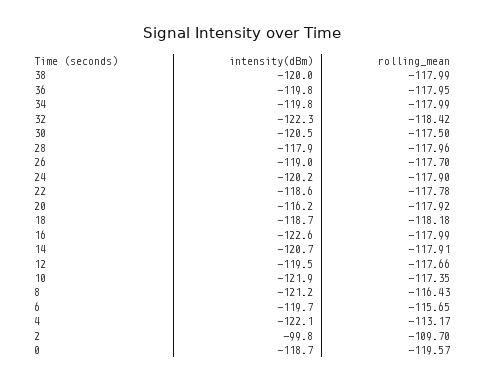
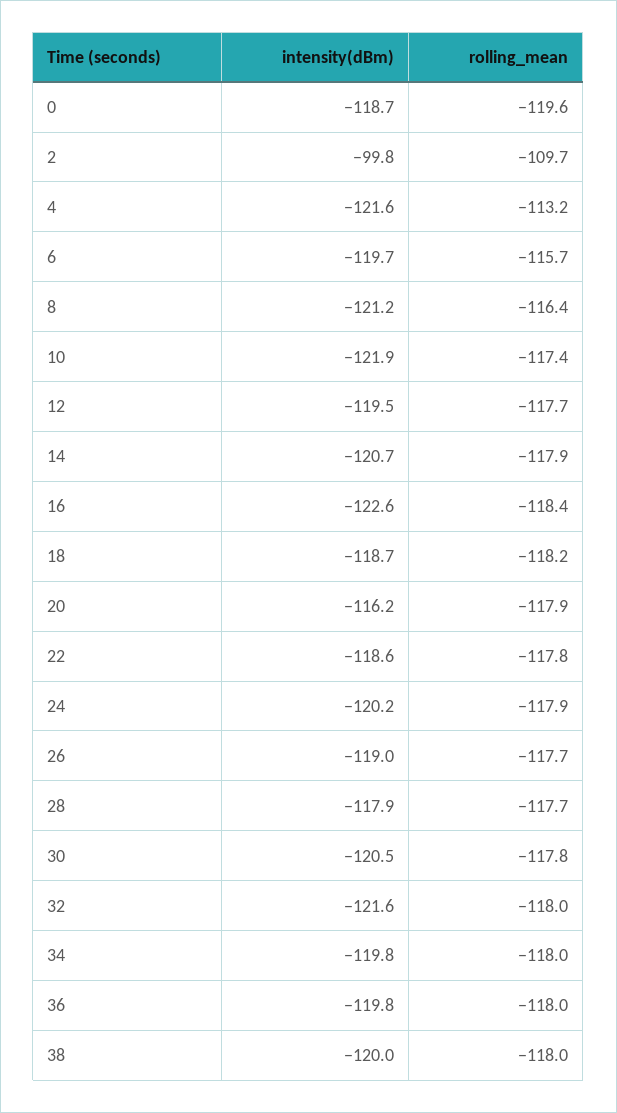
intensity(dBm), 32: -122.3 -> -121.6
rolling_mean, 32: -118.42 -> -118
rolling_mean, 30: -117.5 -> -117.8
rolling_mean, 28: -117.96 -> -117.7
rolling_mean, 16: -117.99 -> -118.4
intensity(dBm), 4: -122.1 -> -121.6

